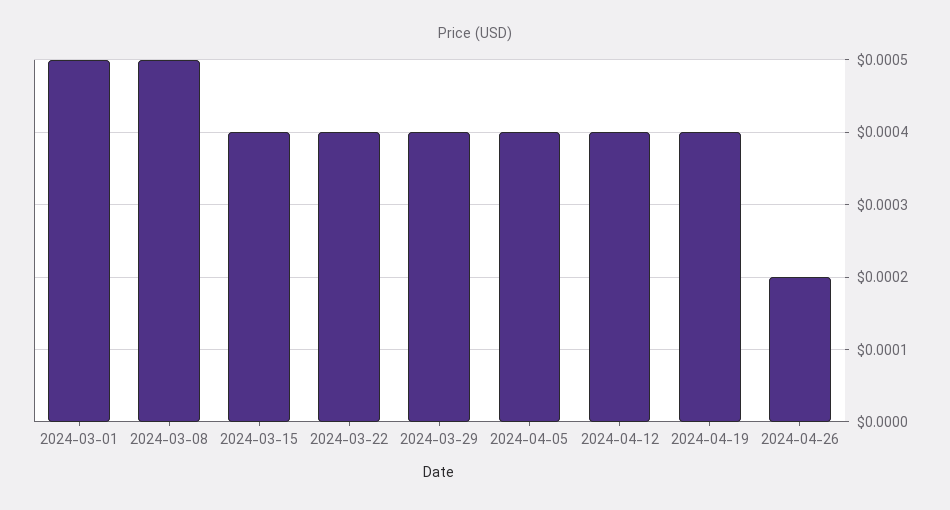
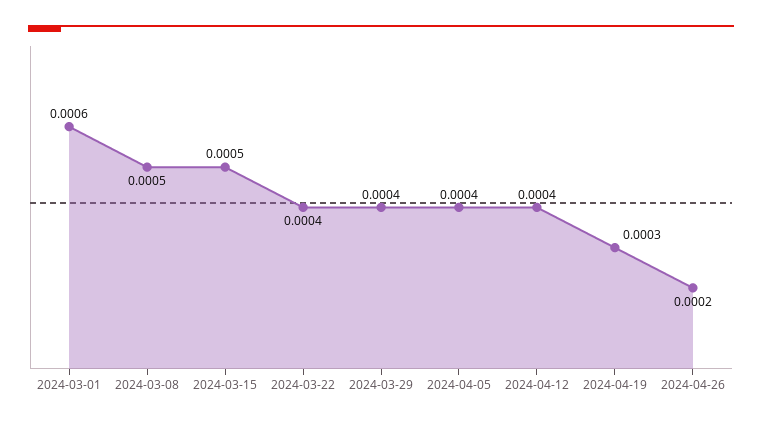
2024-03-01: 0.0005 -> 0.0006
2024-03-15: 0.0004 -> 0.0005
2024-04-19: 0.0004 -> 0.0003

